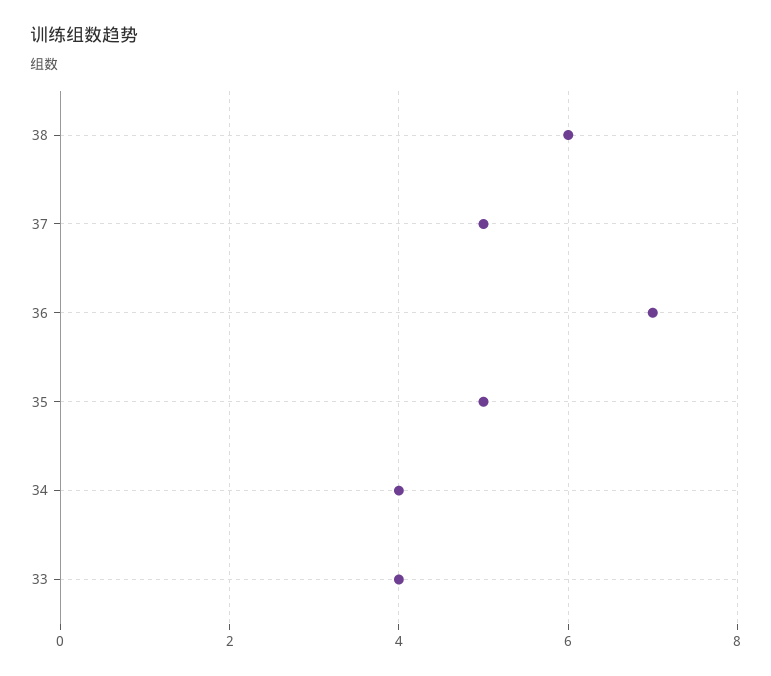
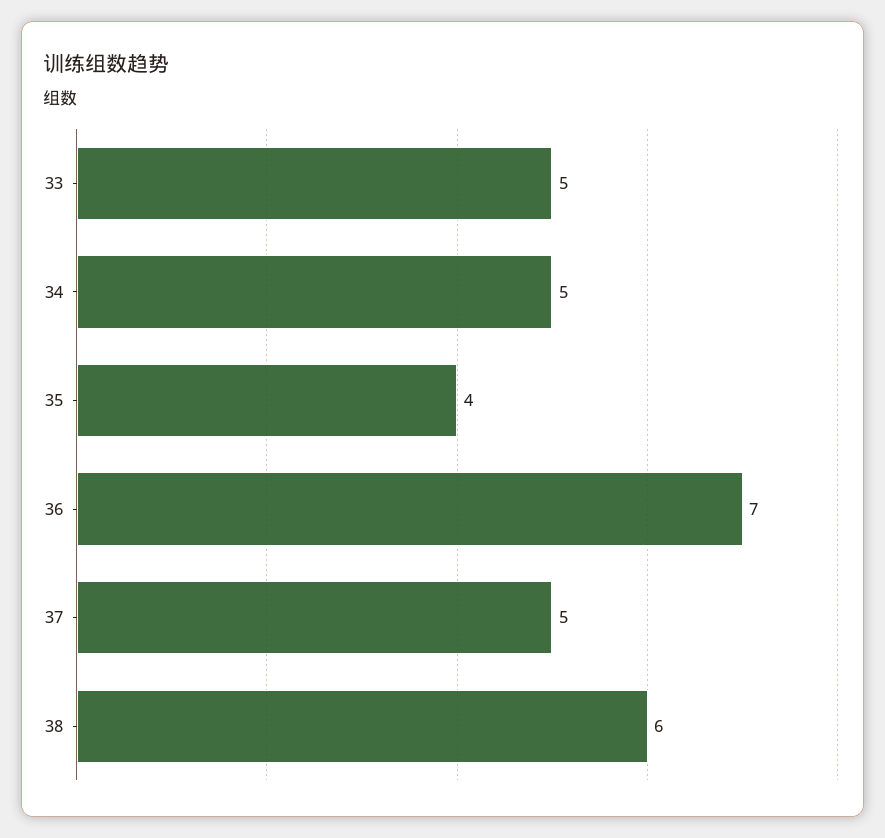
35: 5 -> 4
34: 4 -> 5
33: 4 -> 5

